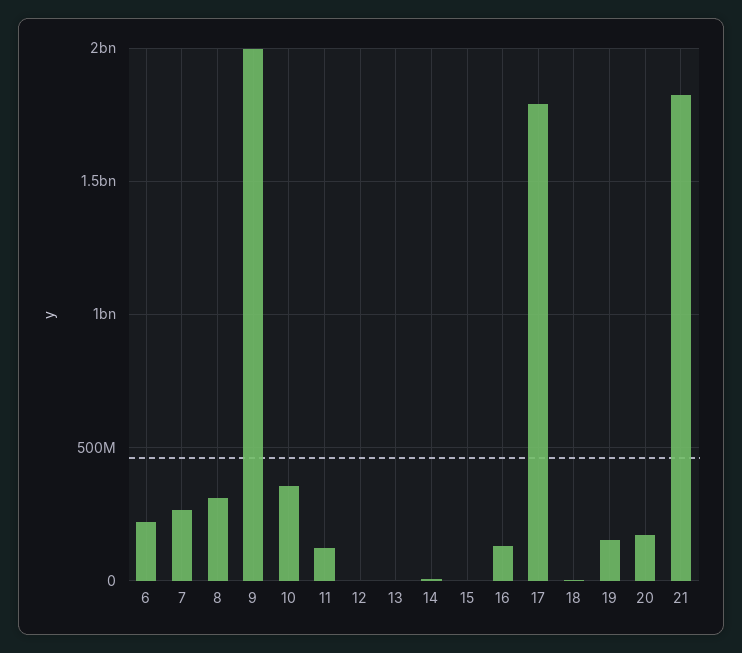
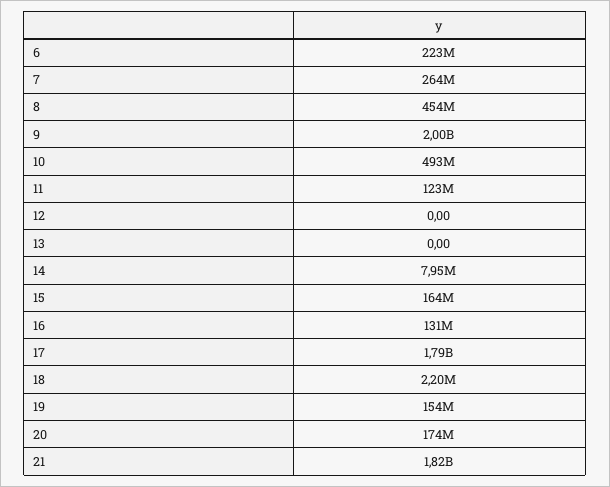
8: 300000000 -> 454000000
10: 350000000 -> 493000000
15: 0 -> 164000000

